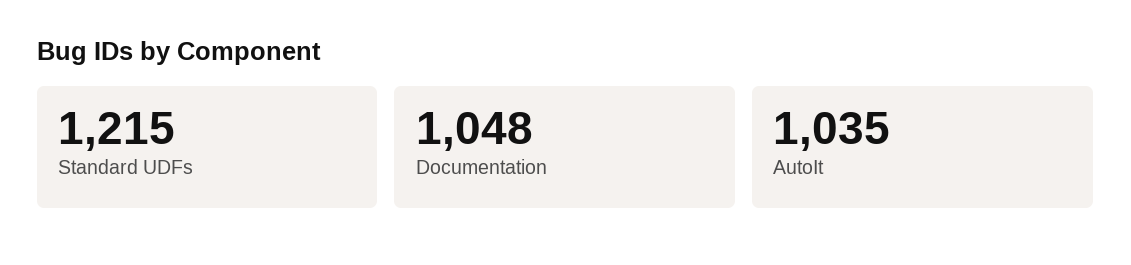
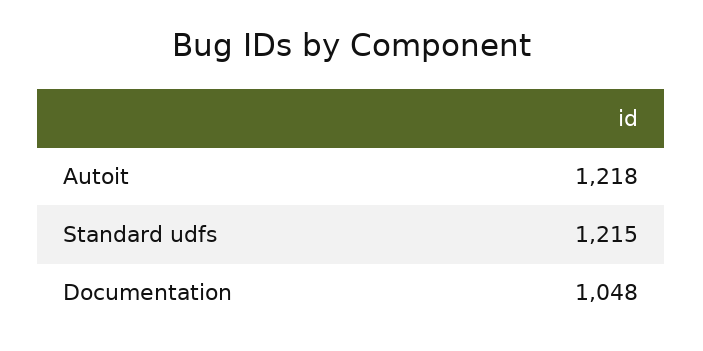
AutoIt: 1035 -> 1218

